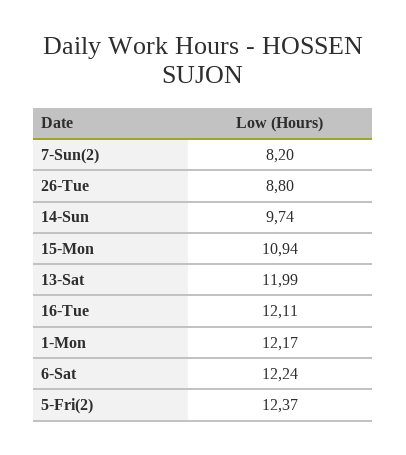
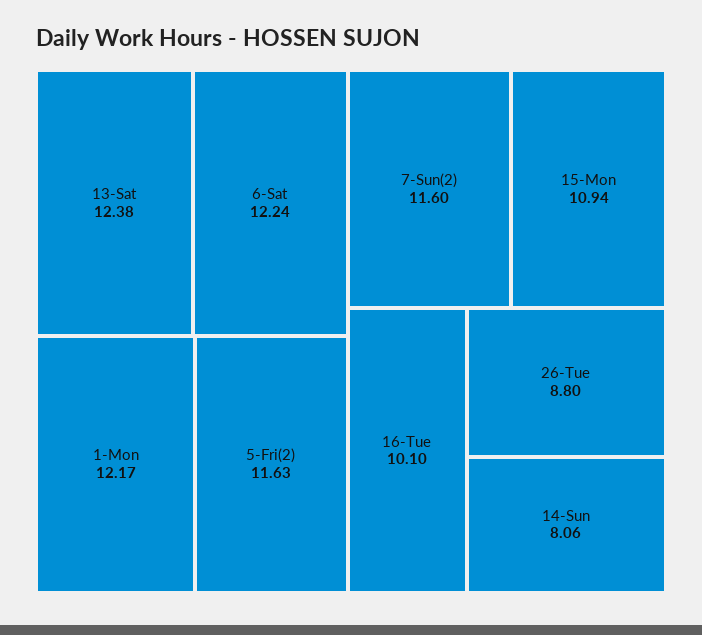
7-Sun(2): 8.2 -> 11.6
14-Sun: 9.74 -> 8.06
13-Sat: 11.99 -> 12.38
16-Tue: 12.11 -> 10.1
5-Fri(2): 12.37 -> 11.63

